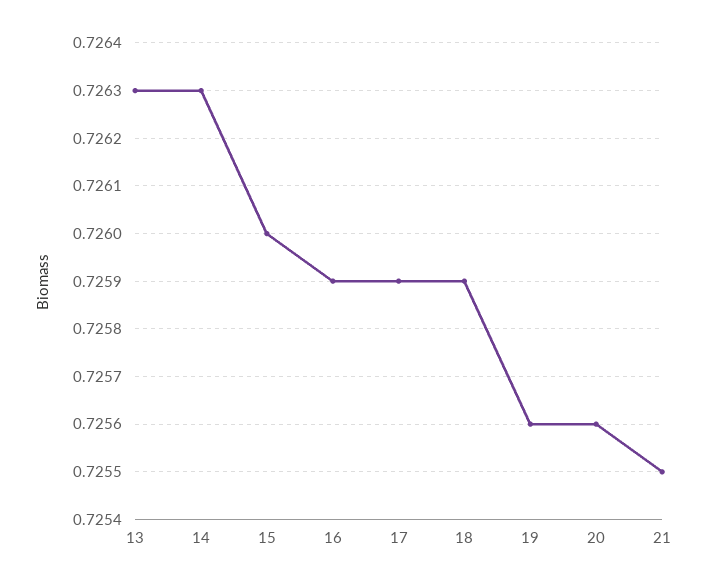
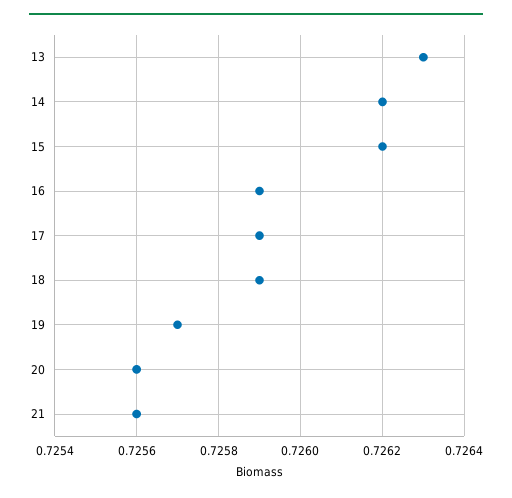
14: 0.7263 -> 0.7262
15: 0.726 -> 0.7262
19: 0.7256 -> 0.7257
21: 0.7255 -> 0.7256

